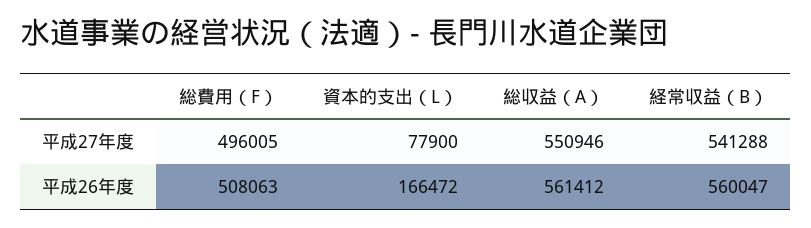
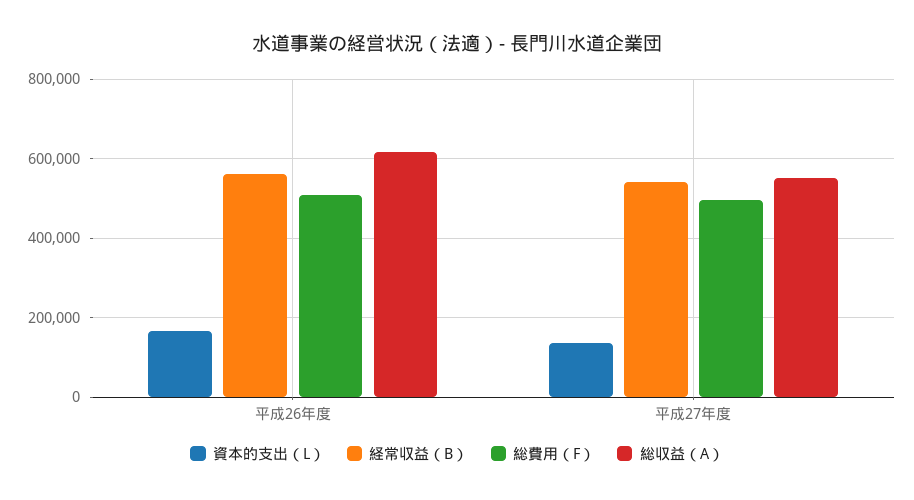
資本的支出（L）, 平成27年度: 77900 -> 140000
総収益（A）, 平成26年度: 561412 -> 620000

